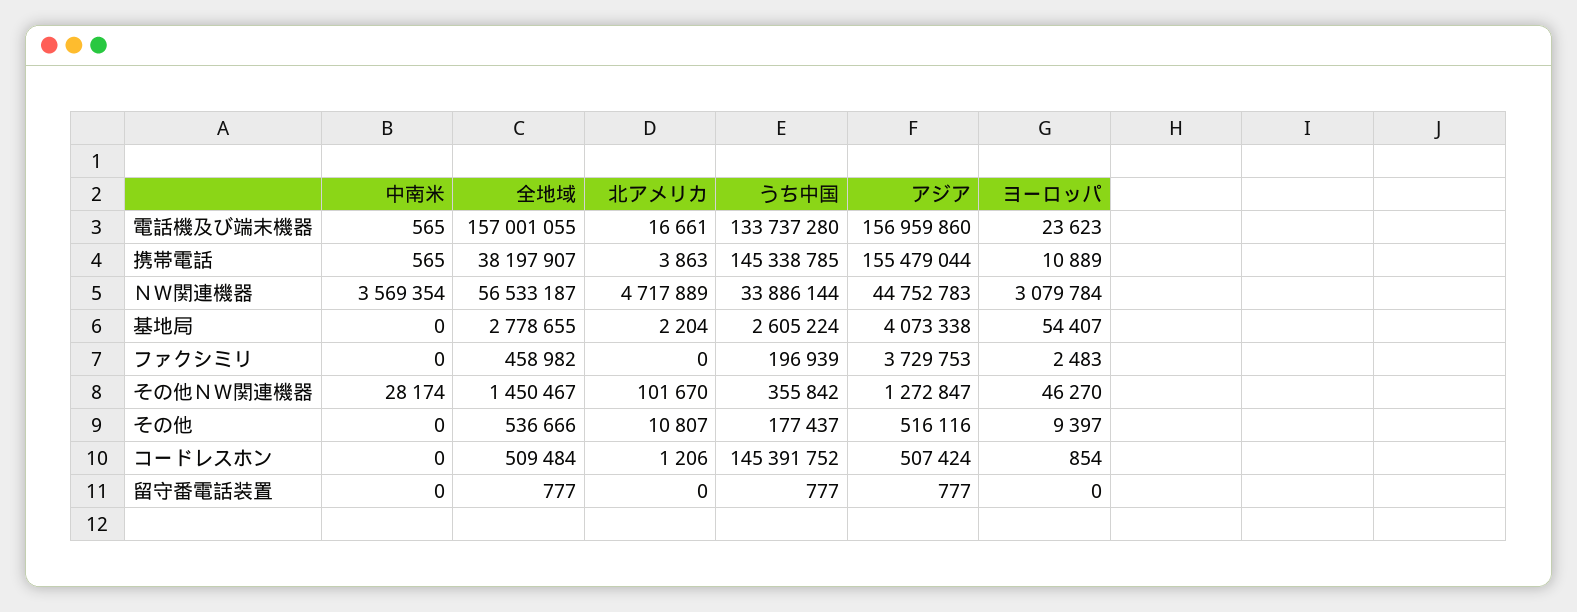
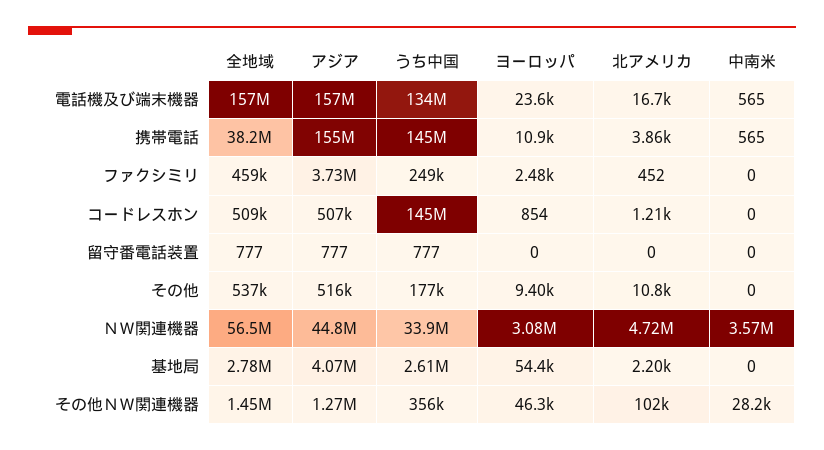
北アメリカ, ファクシミリ: 0 -> 452
うち中国, ファクシミリ: 196939 -> 249000

